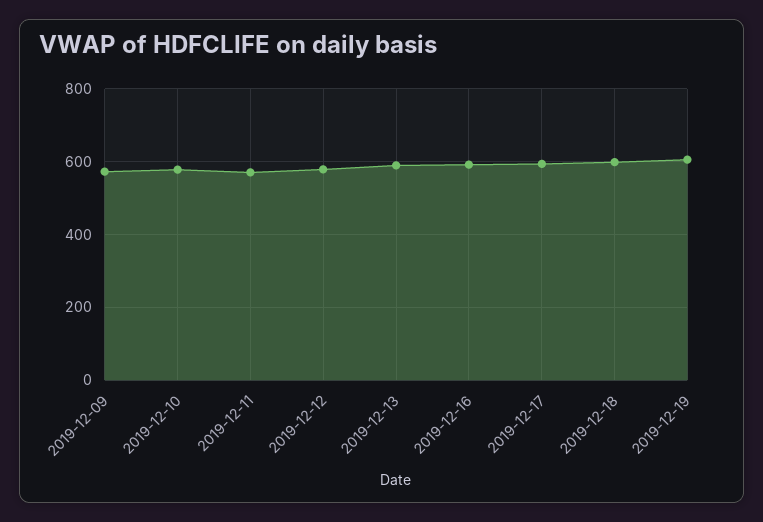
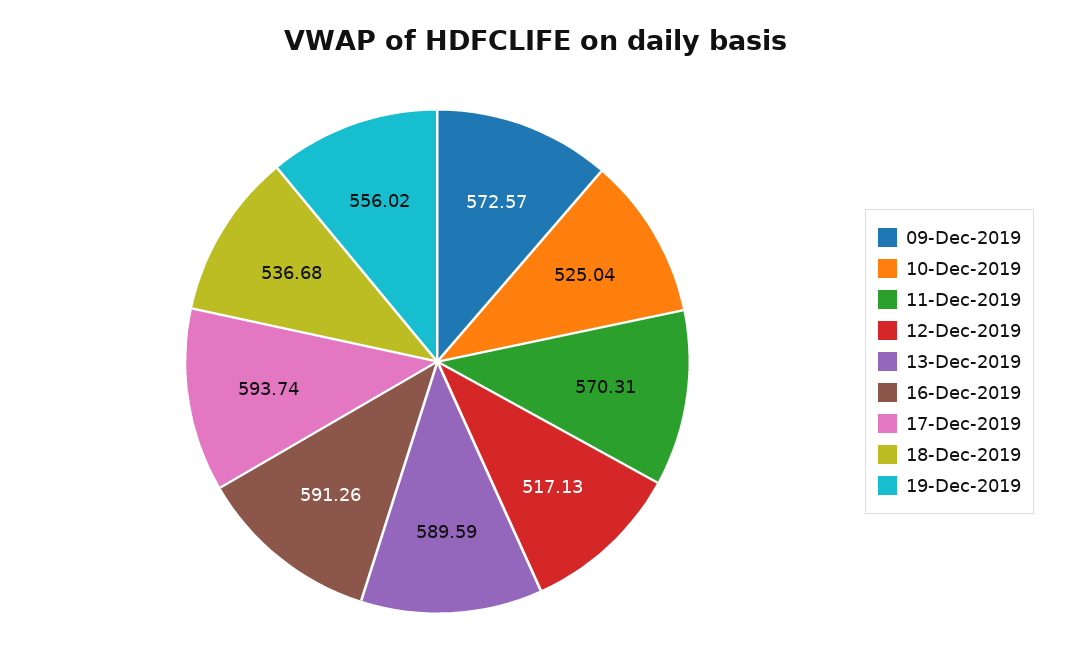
2019-12-10: 580 -> 525.04
2019-12-12: 580 -> 517.13
2019-12-18: 600 -> 536.68
2019-12-19: 600 -> 556.02

